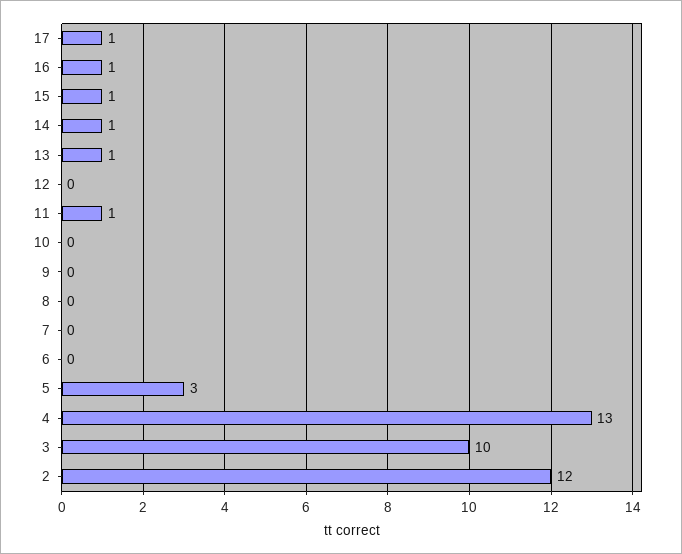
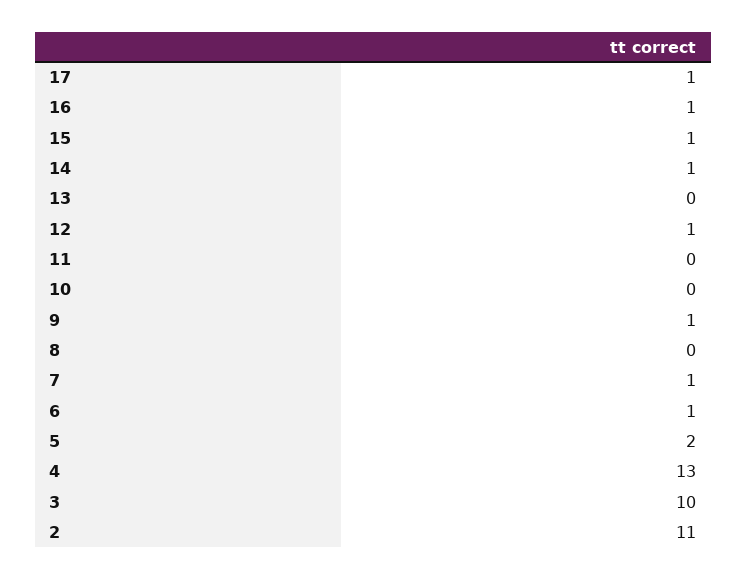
13: 1 -> 0
12: 0 -> 1
11: 1 -> 0
9: 0 -> 1
7: 0 -> 1
6: 0 -> 1
5: 3 -> 2
2: 12 -> 11

